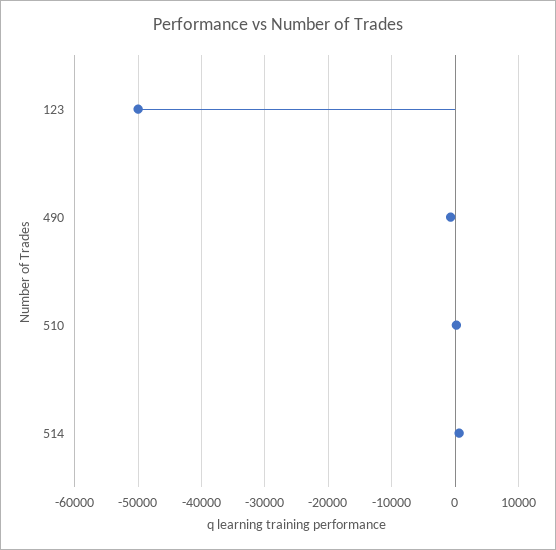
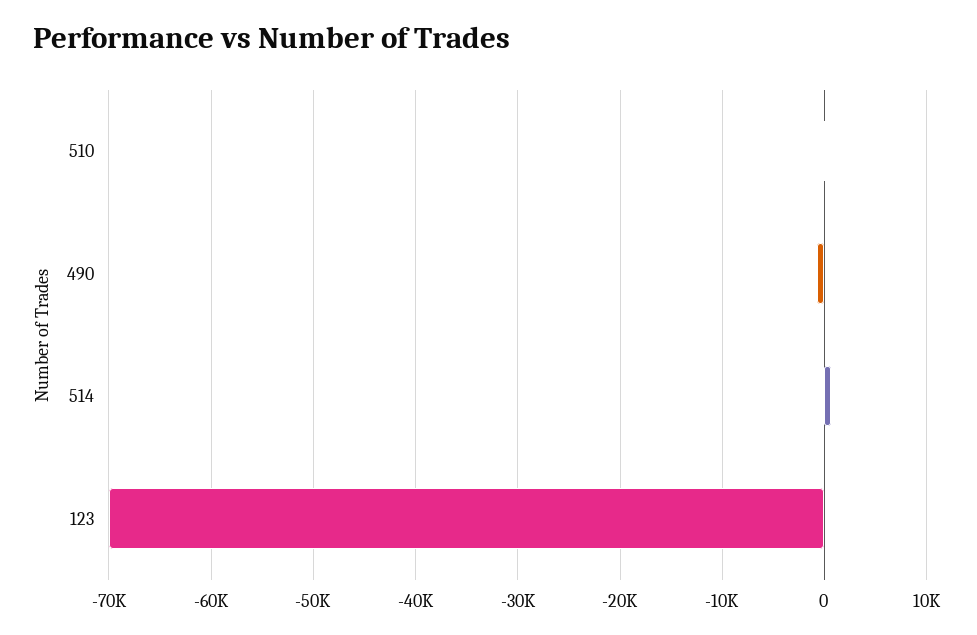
123: -50000 -> -70000

